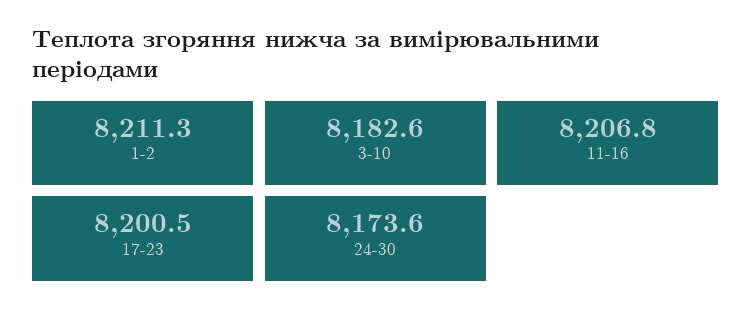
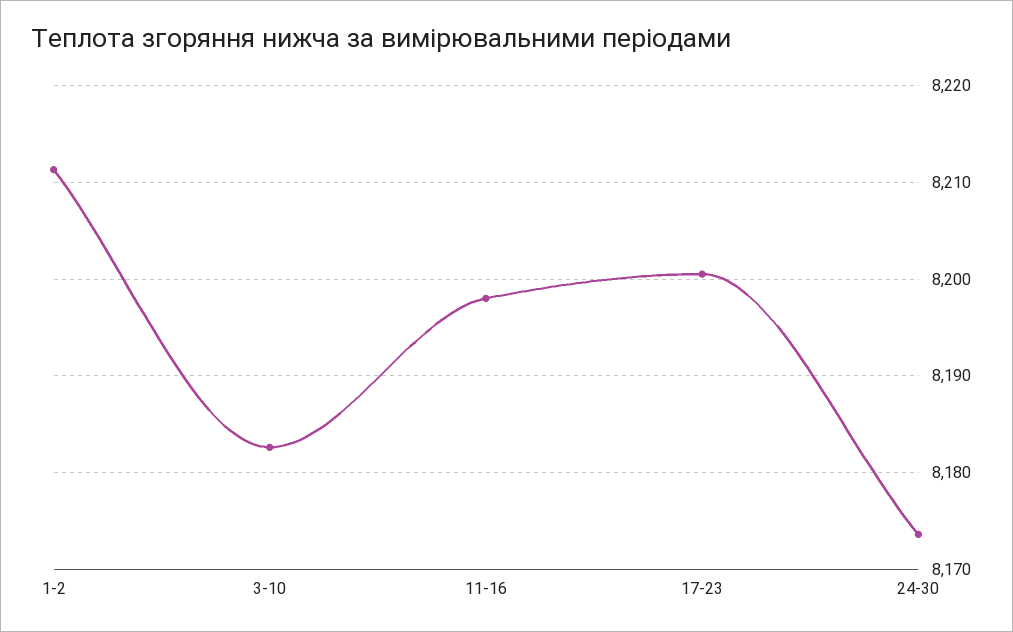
11-16: 8206.8 -> 8198

